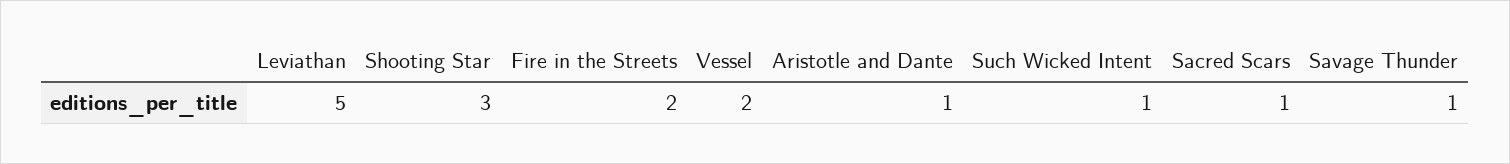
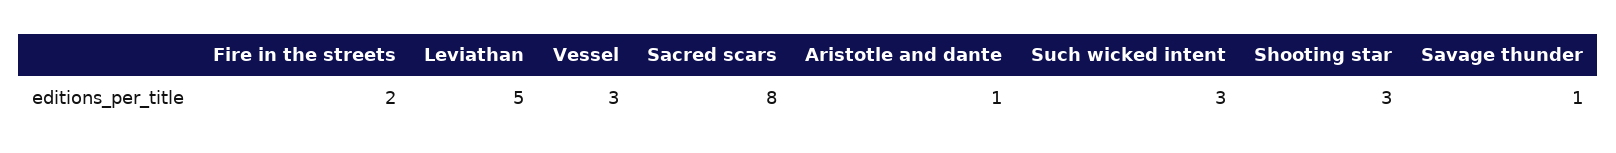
Vessel: 2 -> 3
Such Wicked Intent: 1 -> 3
Sacred Scars: 1 -> 8

